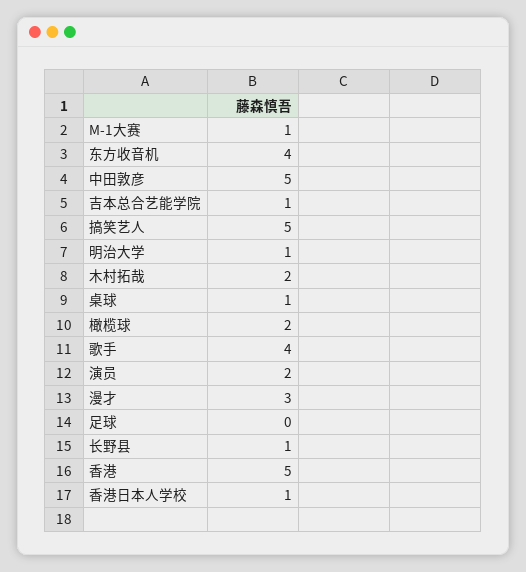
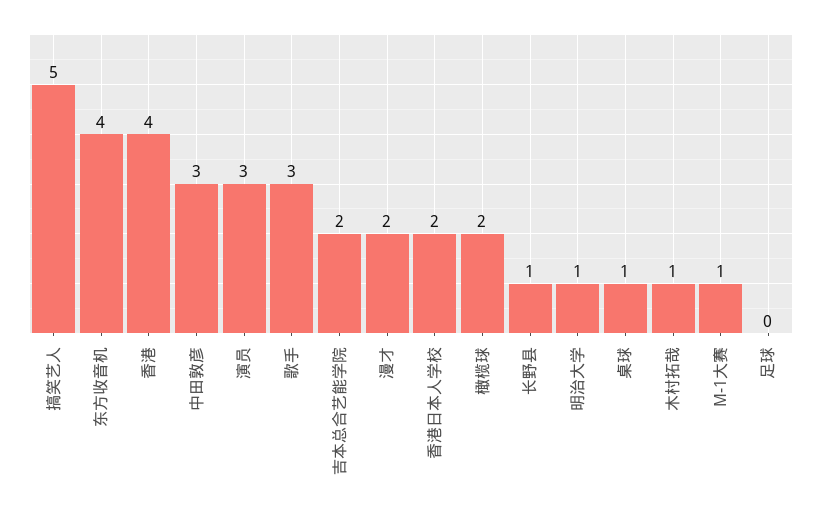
中田敦彦: 5 -> 3
吉本总合艺能学院: 1 -> 2
木村拓哉: 2 -> 1
歌手: 4 -> 3
演员: 2 -> 3
漫才: 3 -> 2
香港: 5 -> 4
香港日本人学校: 1 -> 2

